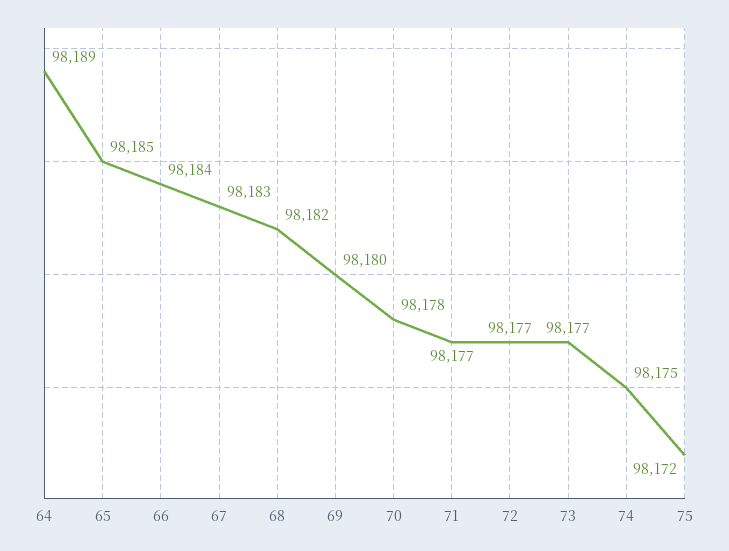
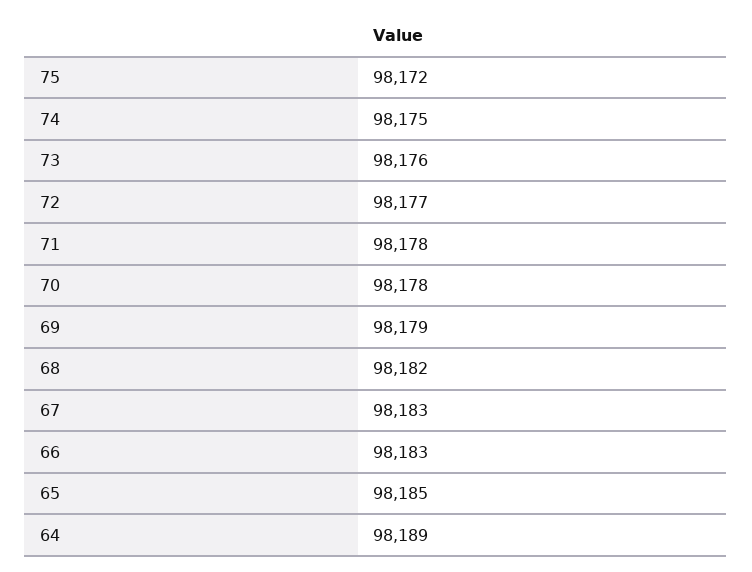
66: 98184 -> 98183
69: 98180 -> 98179
71: 98177 -> 98178
73: 98177 -> 98176

